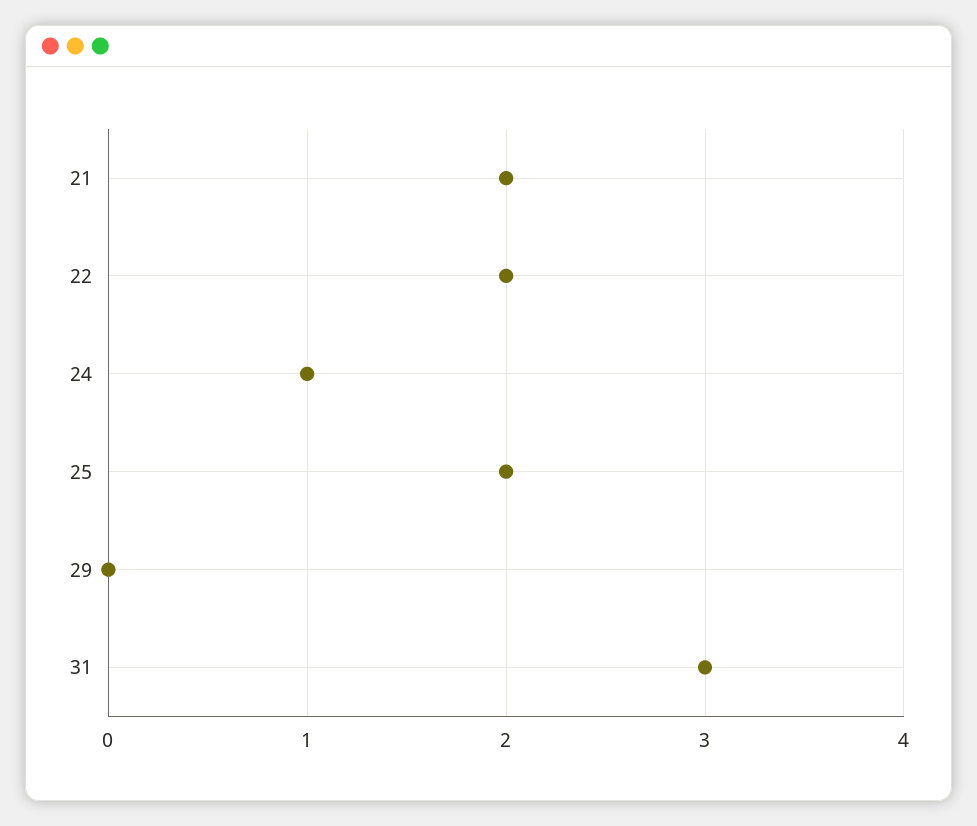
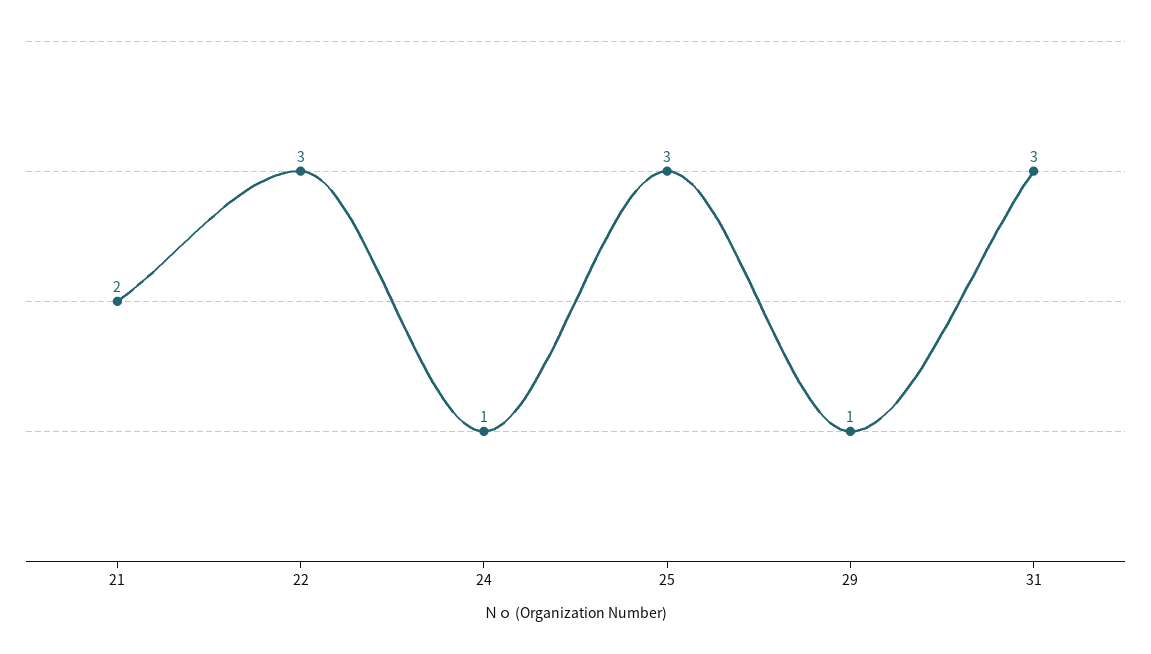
22: 2 -> 3
25: 2 -> 3
29: 0 -> 1

